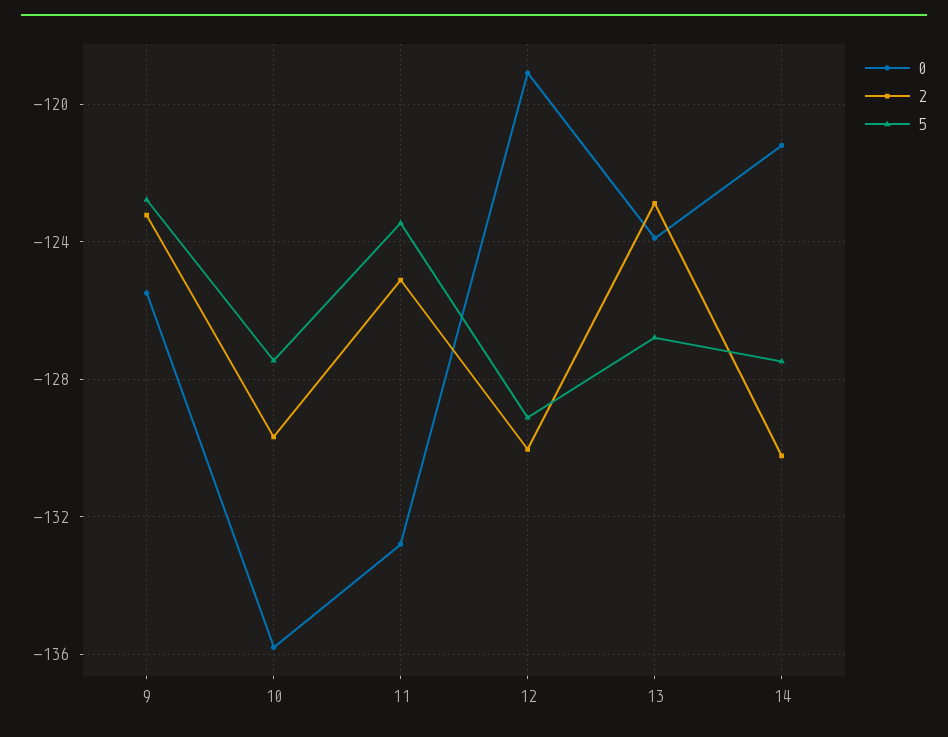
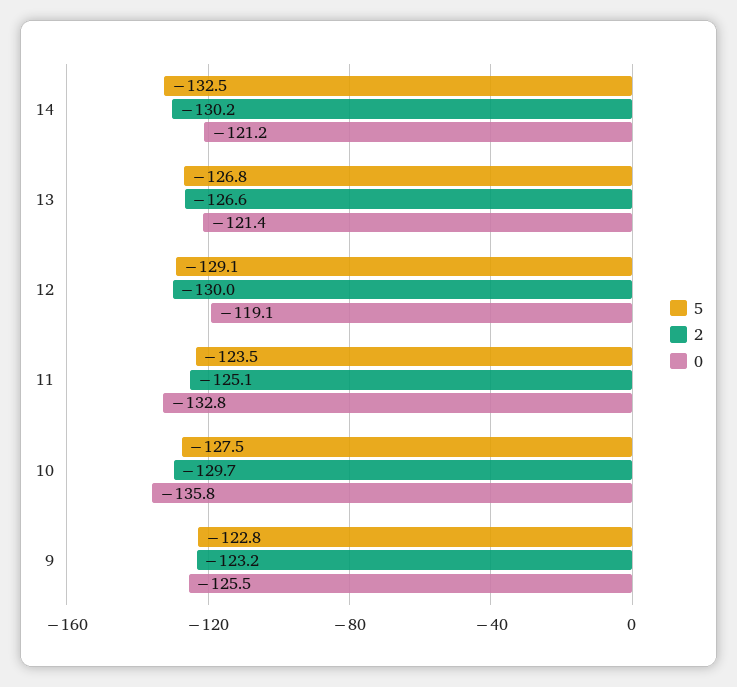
0, 13: -124 -> -121.4
2, 13: -123 -> -126.6
5, 14: -127.5 -> -132.5

